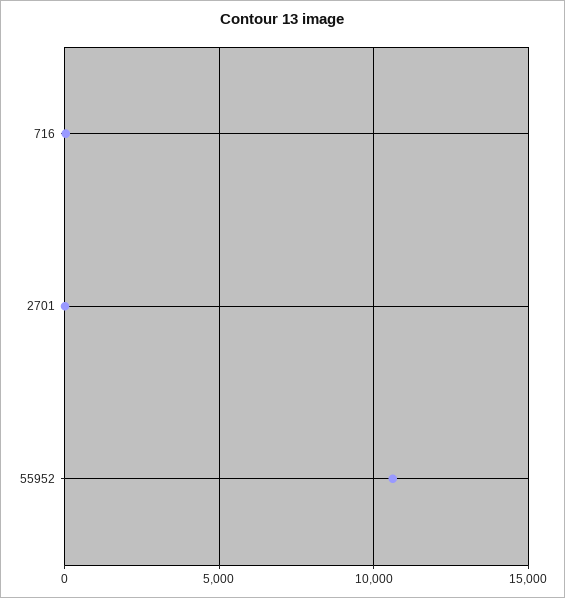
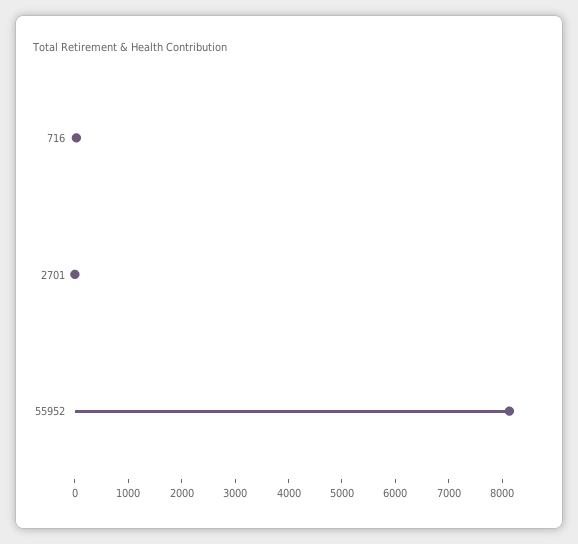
55952: 10500 -> 8200

